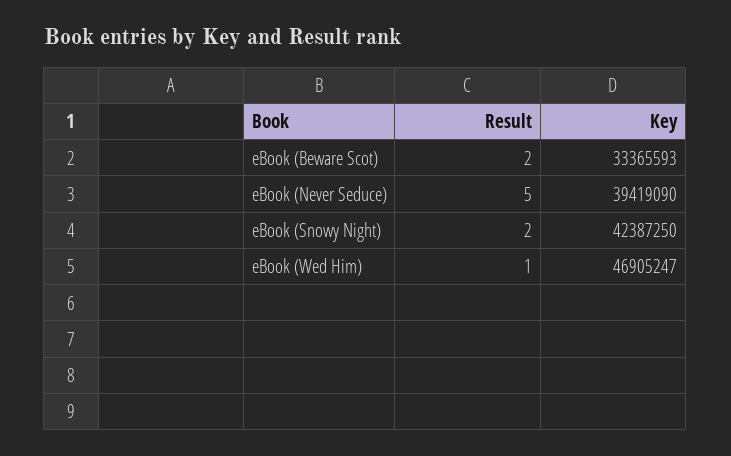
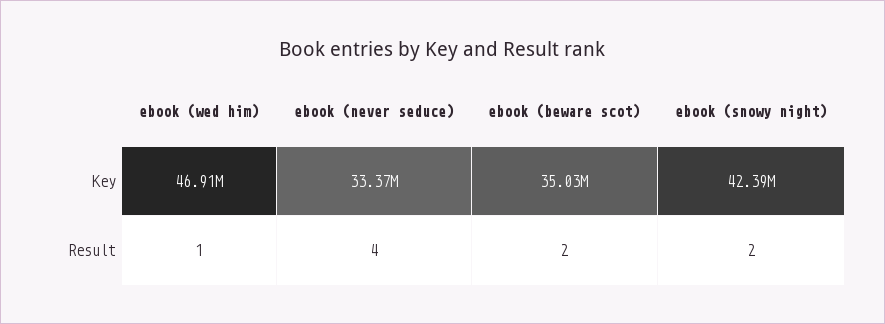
Key, eBook (Beware Scot): 33365593 -> 35030000
Result, eBook (Never Seduce): 5 -> 4
Key, eBook (Never Seduce): 39419090 -> 33370000

